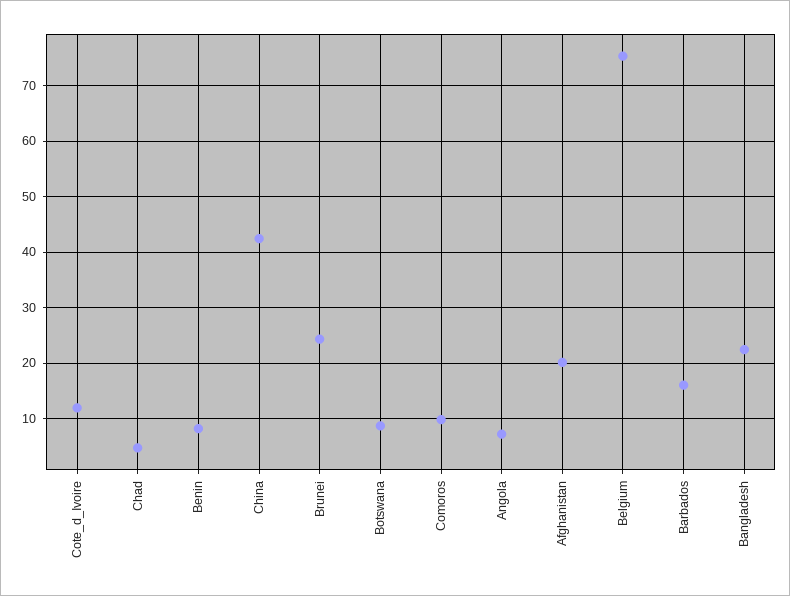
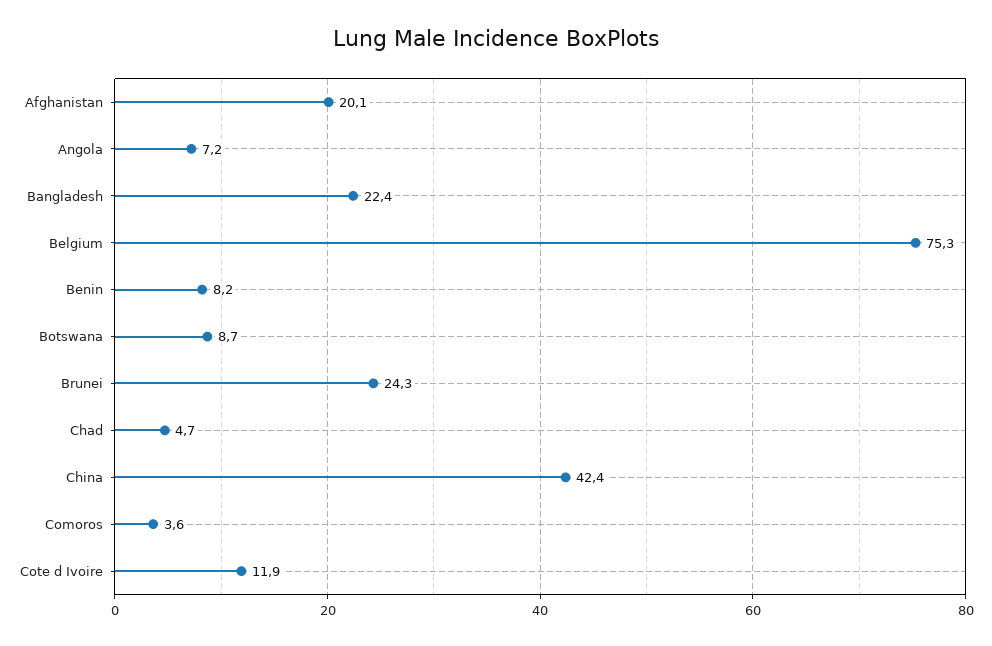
Comoros: 10 -> 3.6
Barbados: 16 -> none

